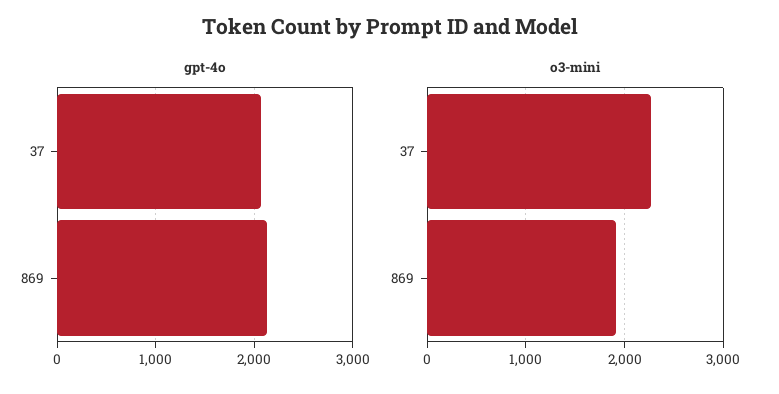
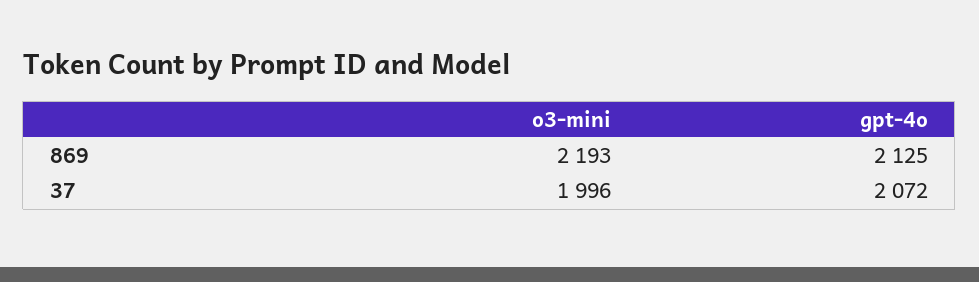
o3-mini, 37: 2300 -> 1996
o3-mini, 869: 1900 -> 2193

